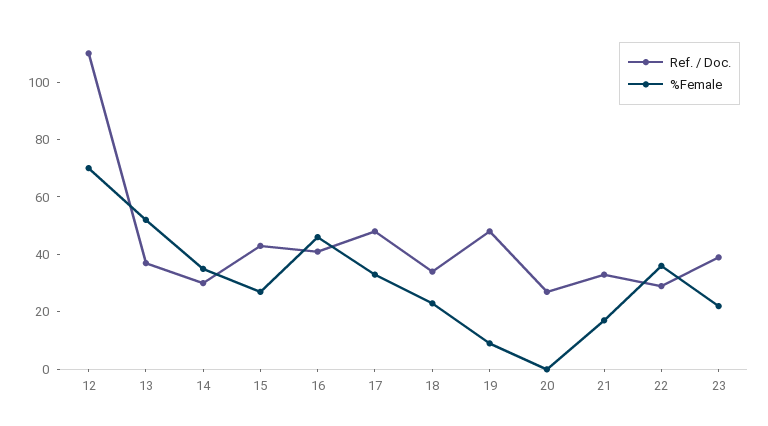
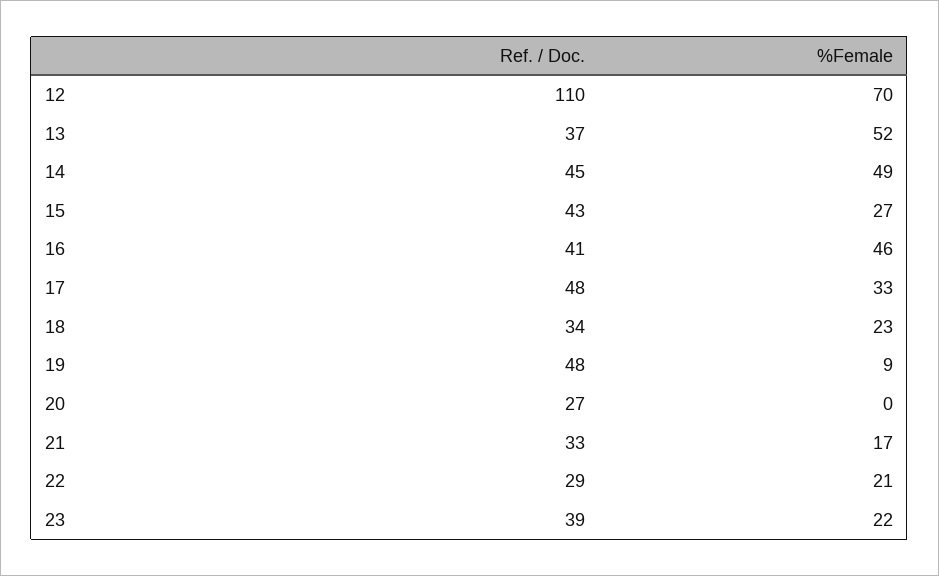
Ref. / Doc., 14: 30 -> 45
%Female, 14: 35 -> 49
%Female, 22: 35 -> 21

